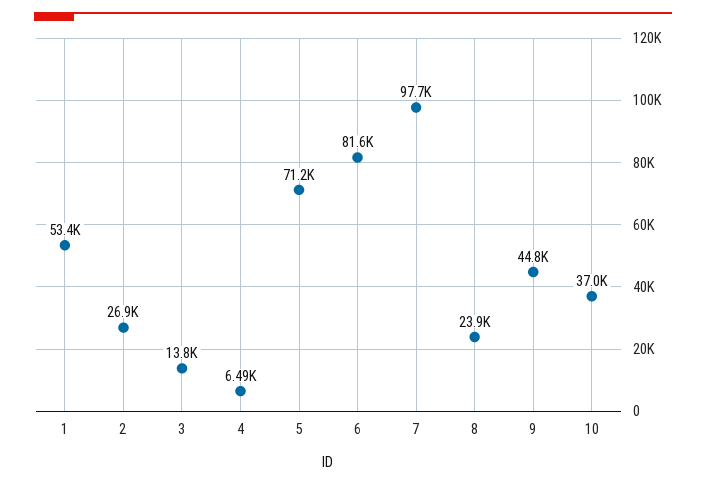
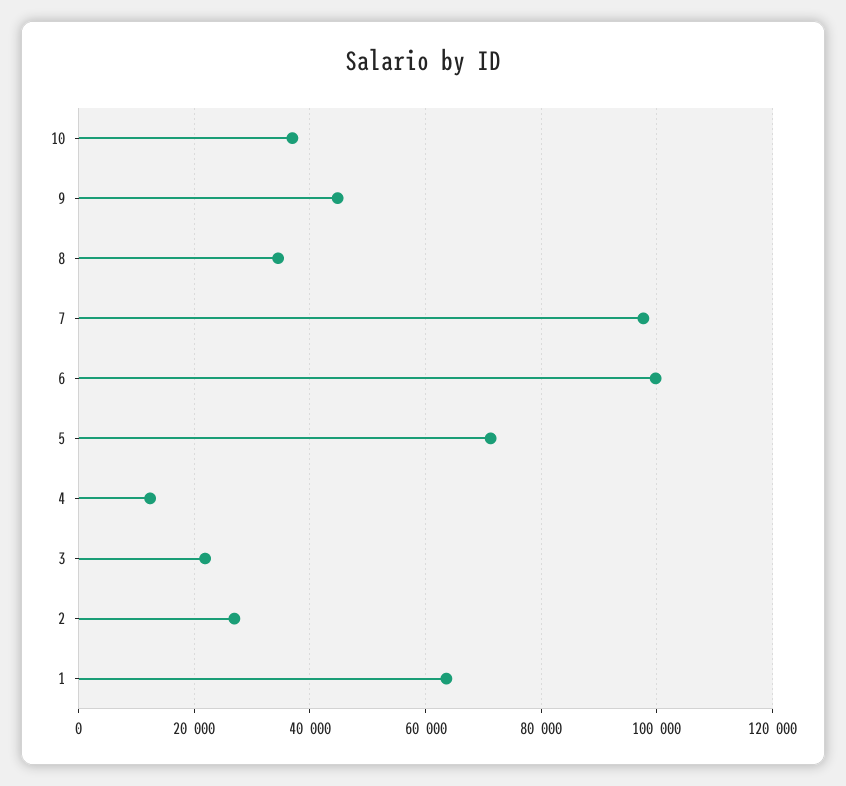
1: 53400 -> 64000
3: 13800 -> 22000
4: 6490 -> 12000
6: 81600 -> 100000
8: 23900 -> 34000

